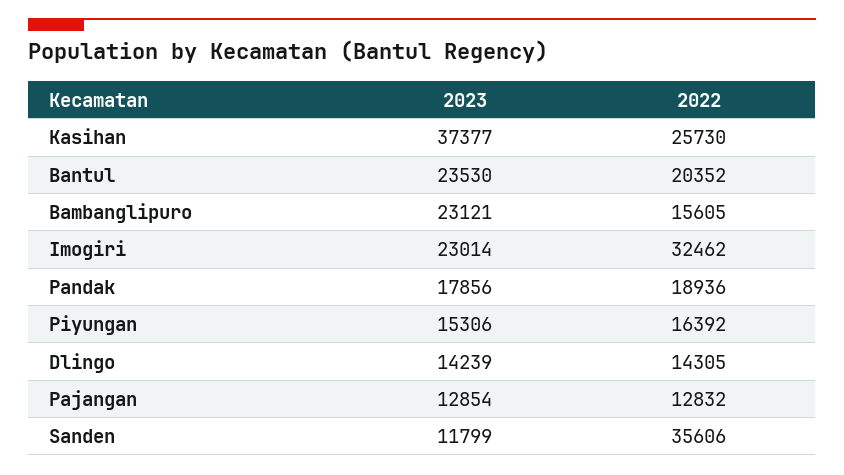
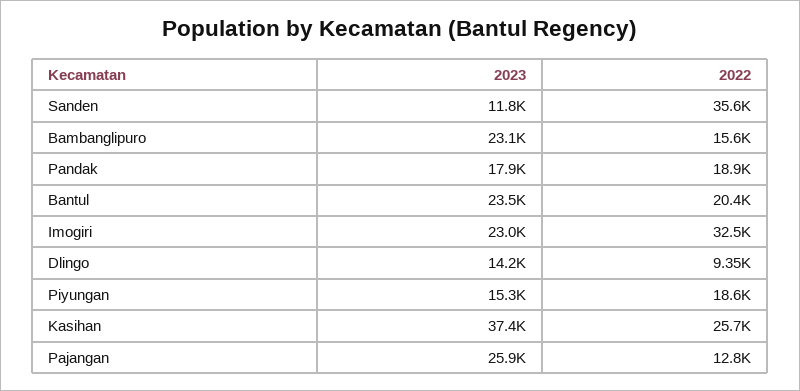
2022, Piyungan: 16392 -> 18600
2022, Dlingo: 14305 -> 9350
2023, Pajangan: 12854 -> 25900

